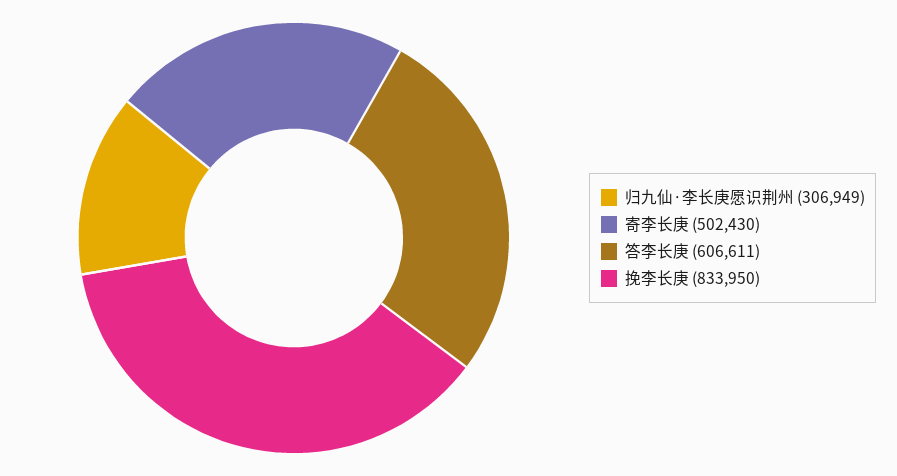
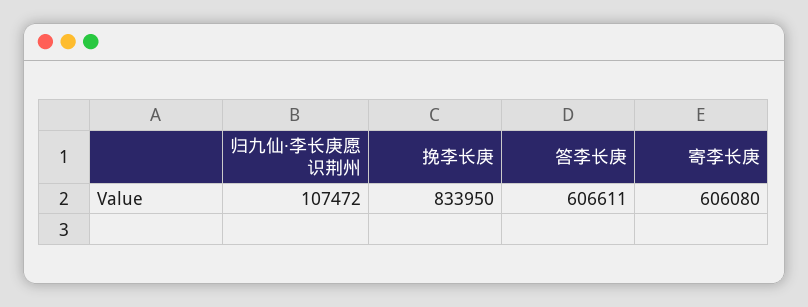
归九仙·李长庚愿识荆州: 306949 -> 107472
寄李长庚: 502430 -> 606080

